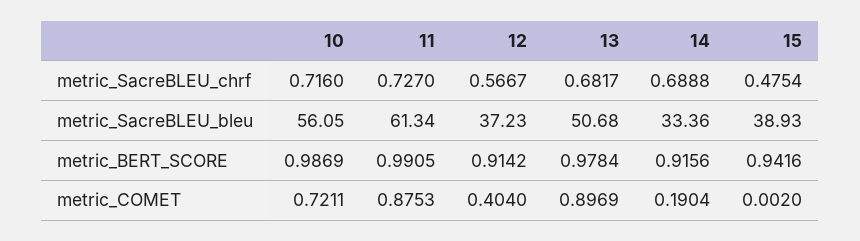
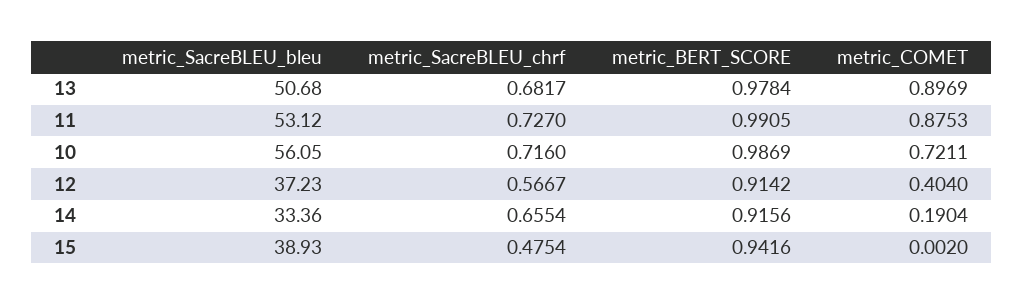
14, metric_SacreBLEU_chrf: 0.6888 -> 0.6554
11, metric_SacreBLEU_bleu: 61.34 -> 53.12

